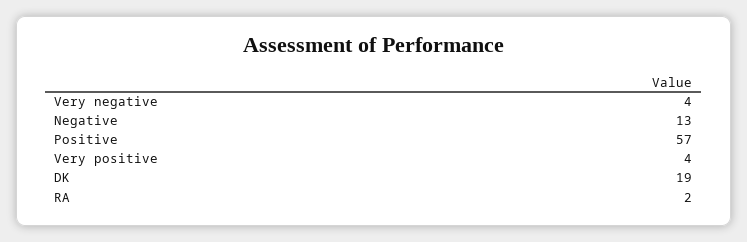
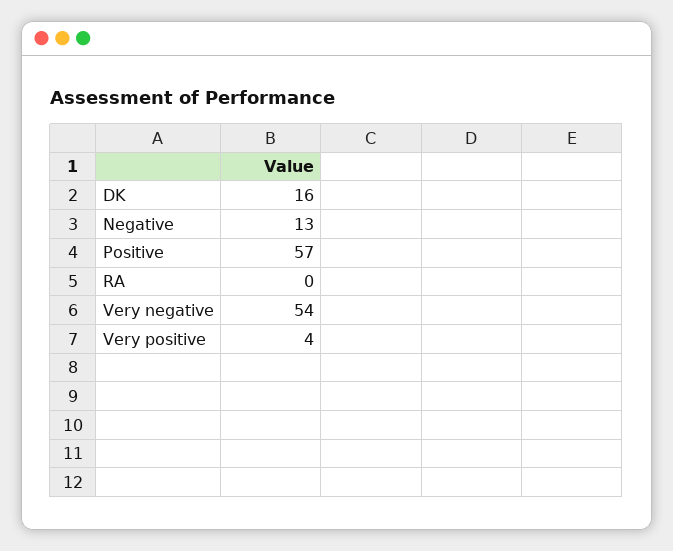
Very negative: 4 -> 54
DK: 19 -> 16
RA: 2 -> 0

